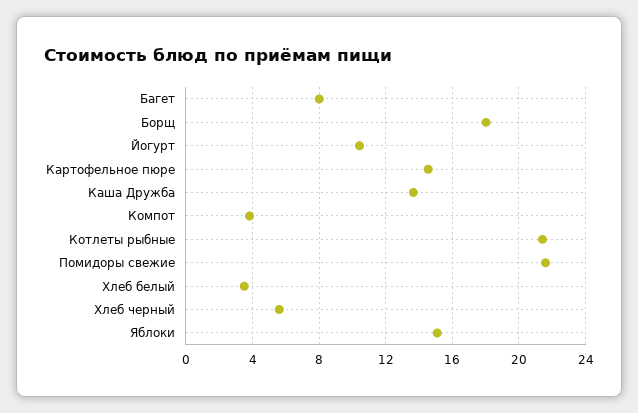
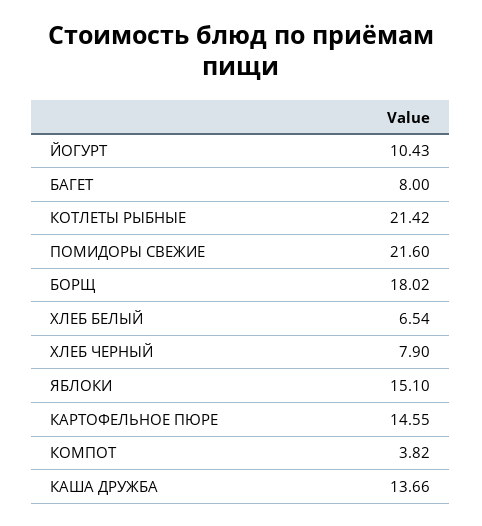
Хлеб белый: 3.5 -> 6.54
Хлеб черный: 5.5 -> 7.9

